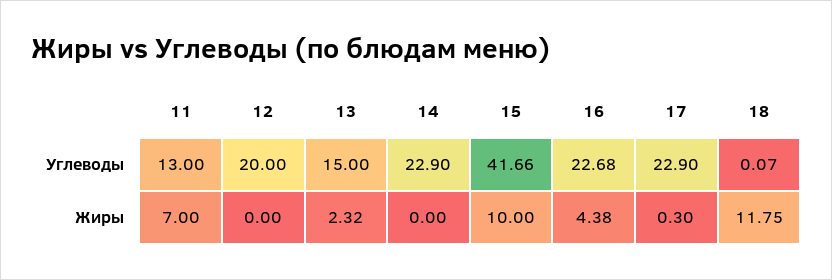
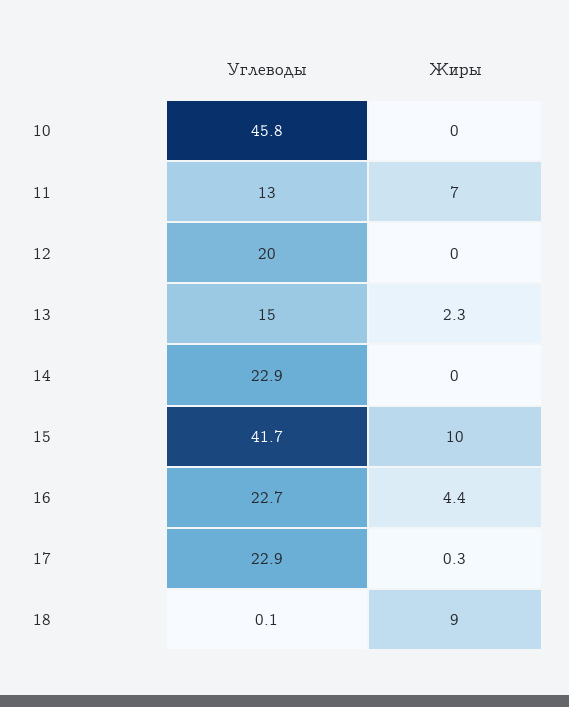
18, Жиры: 11.75 -> 9
10, Углеводы: none -> 45.8
10, Жиры: none -> 0

